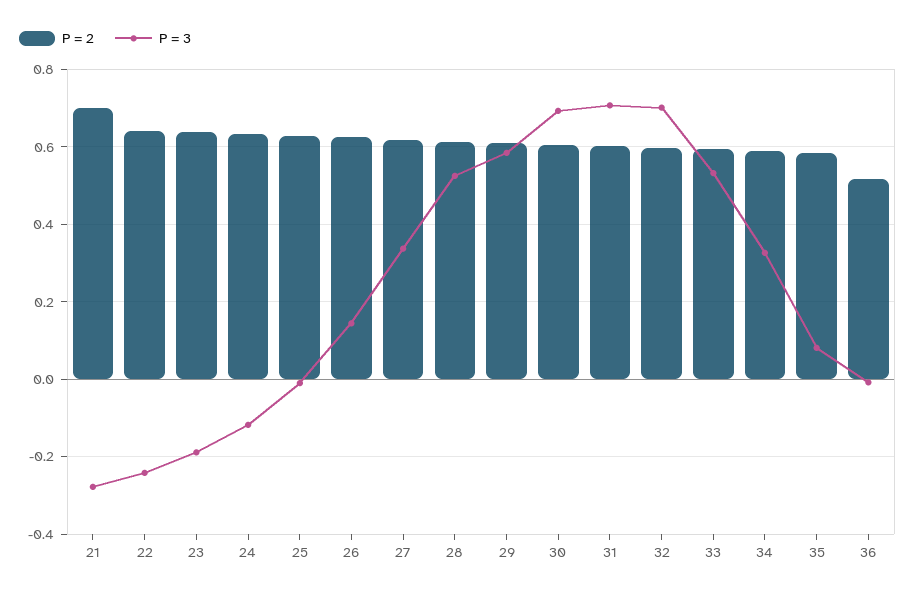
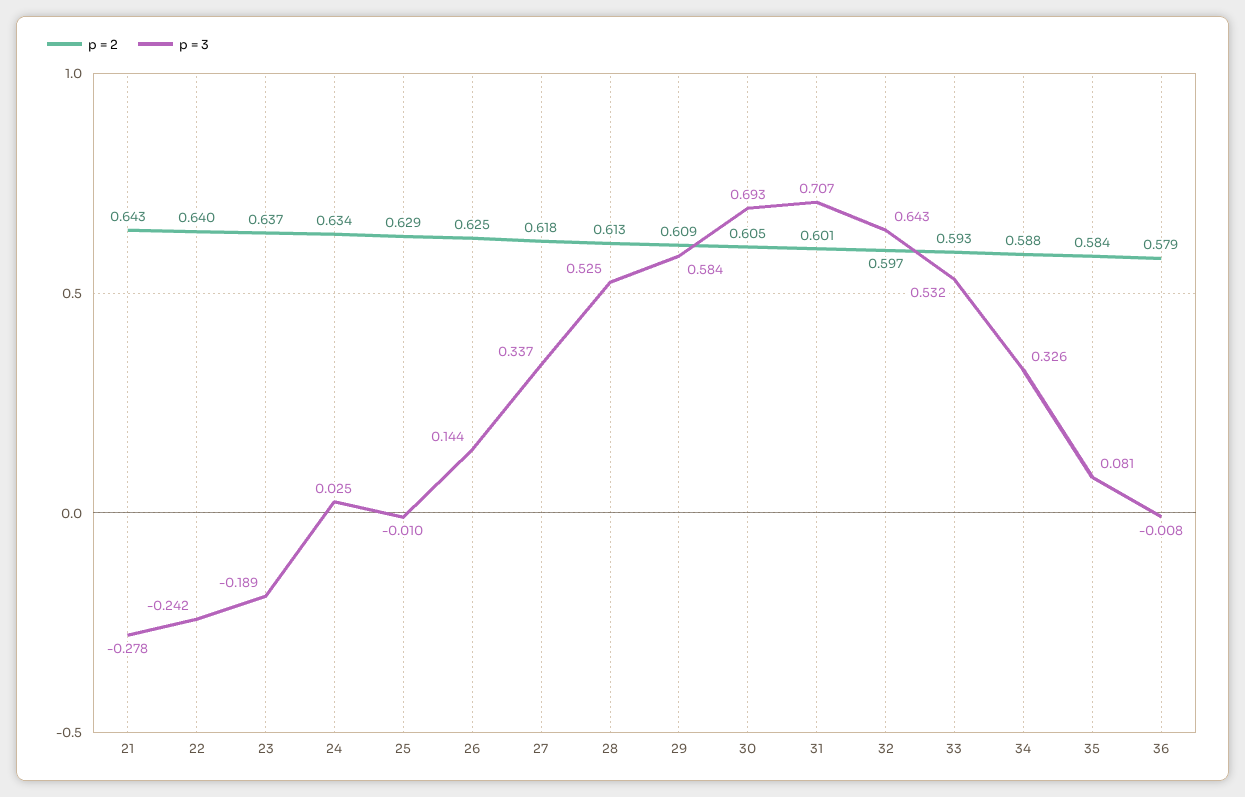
P = 2, 21: 0.7 -> 0.643
P = 3, 24: -0.12 -> 0.025
P = 3, 32: 0.7 -> 0.643
P = 2, 36: 0.52 -> 0.579

